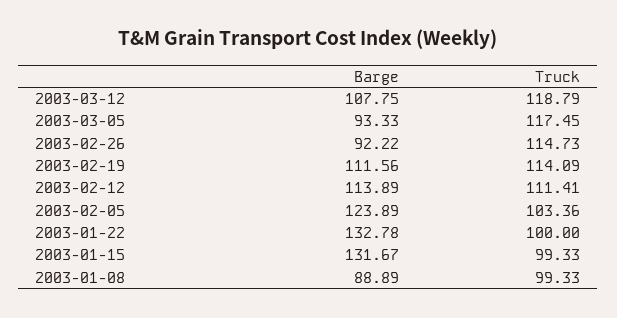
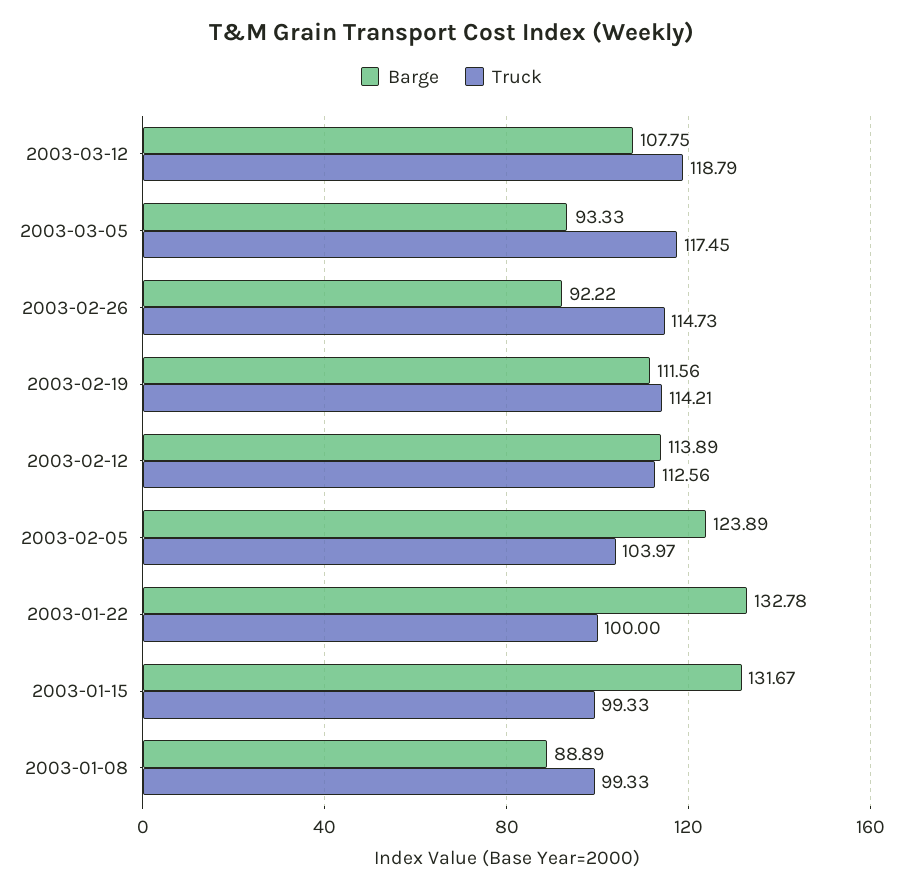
Truck, 2003-02-19: 114.09 -> 114.21
Truck, 2003-02-12: 111.41 -> 112.56
Truck, 2003-02-05: 103.36 -> 103.97

